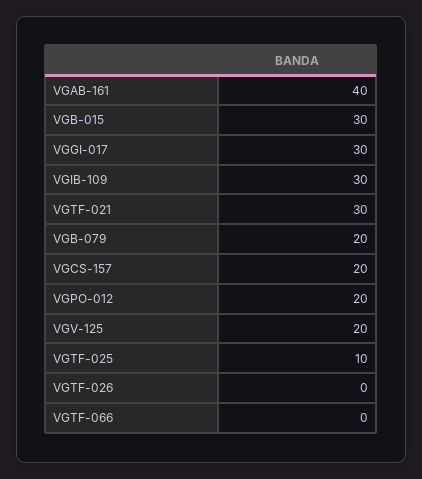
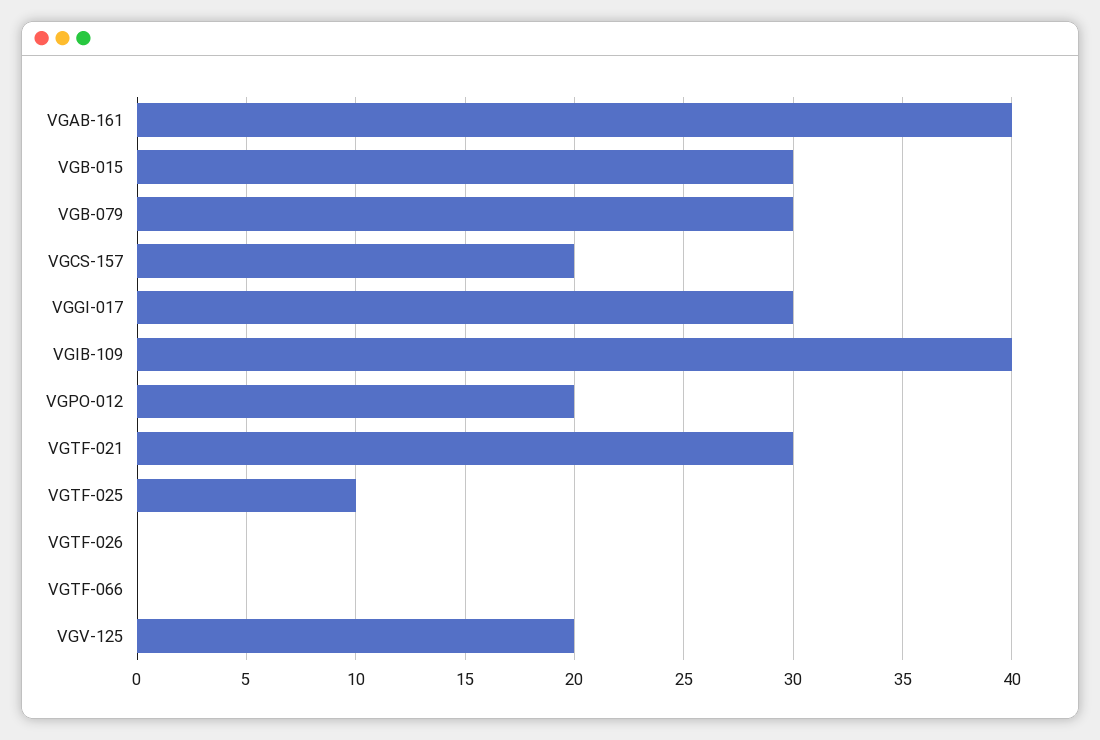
VGIB-109: 30 -> 40
VGB-079: 20 -> 30

